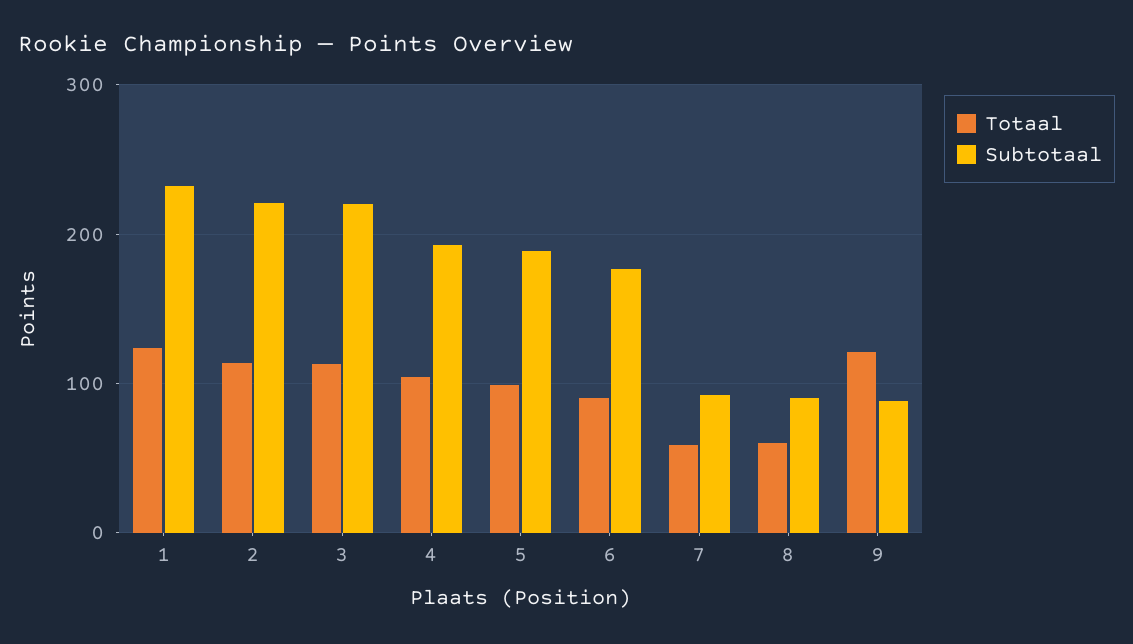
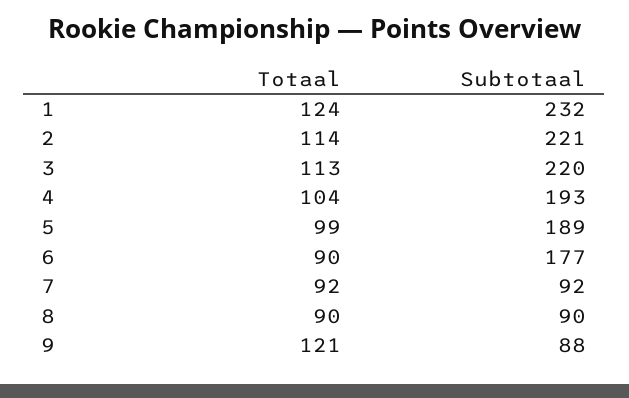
Totaal, 7: 60 -> 92
Totaal, 8: 60 -> 90

